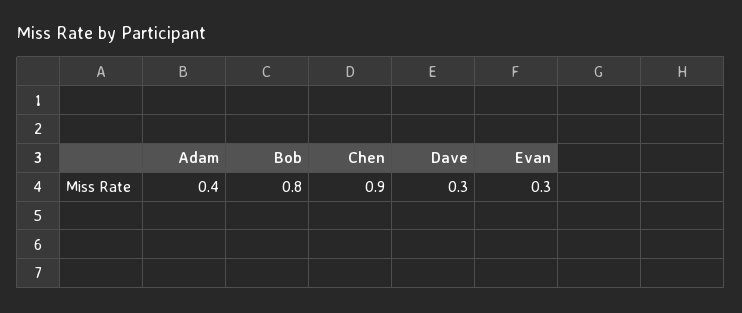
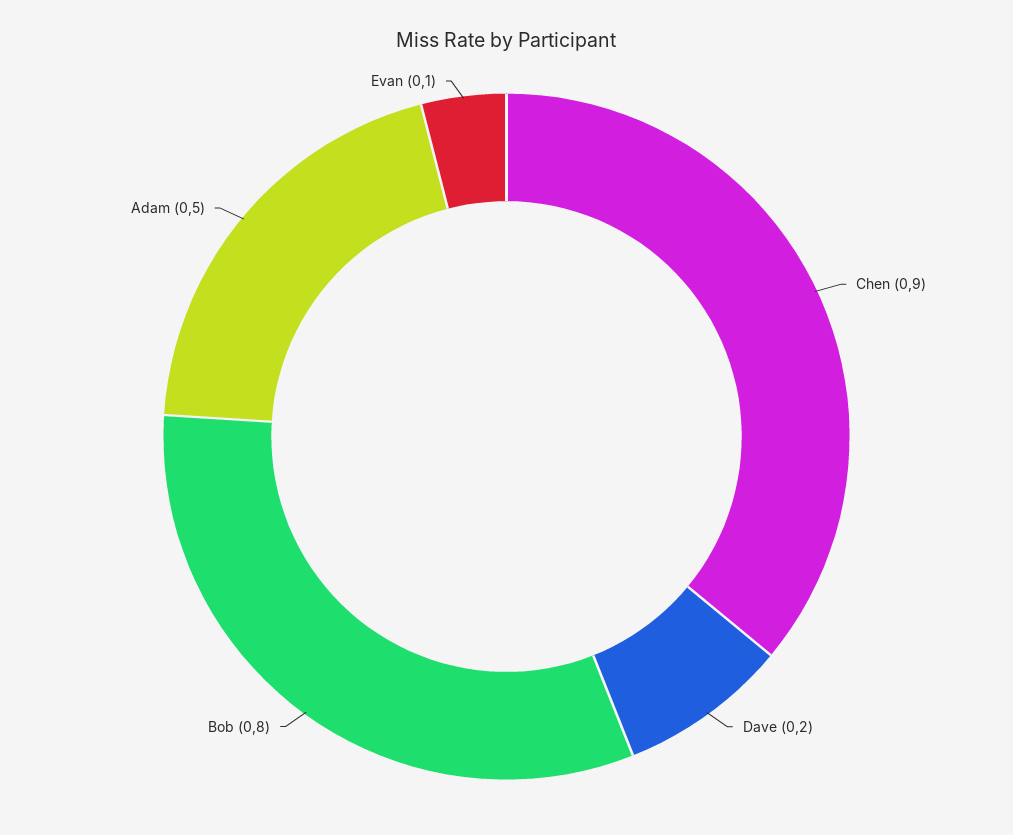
Adam: 0.4 -> 0.5
Dave: 0.3 -> 0.2
Evan: 0.3 -> 0.1

